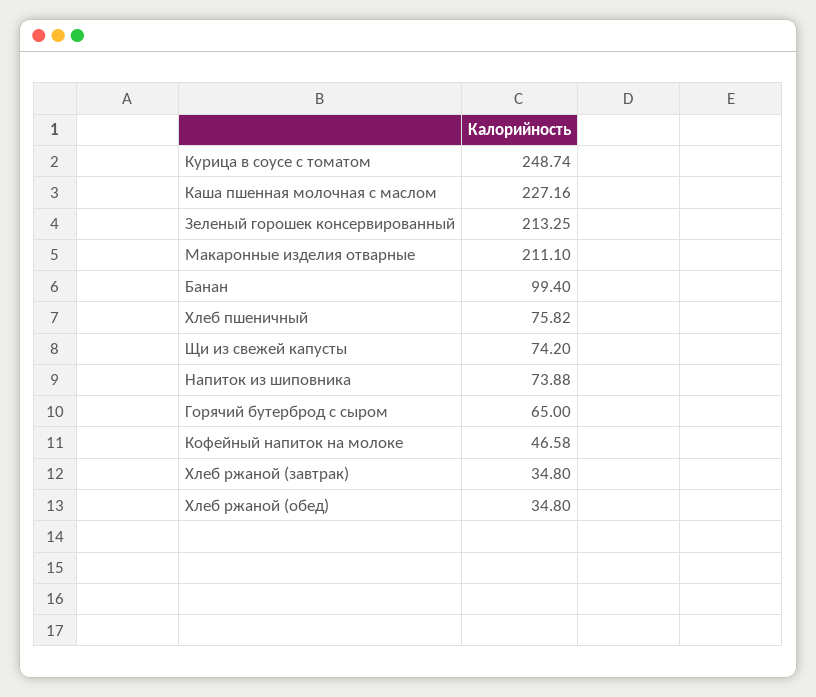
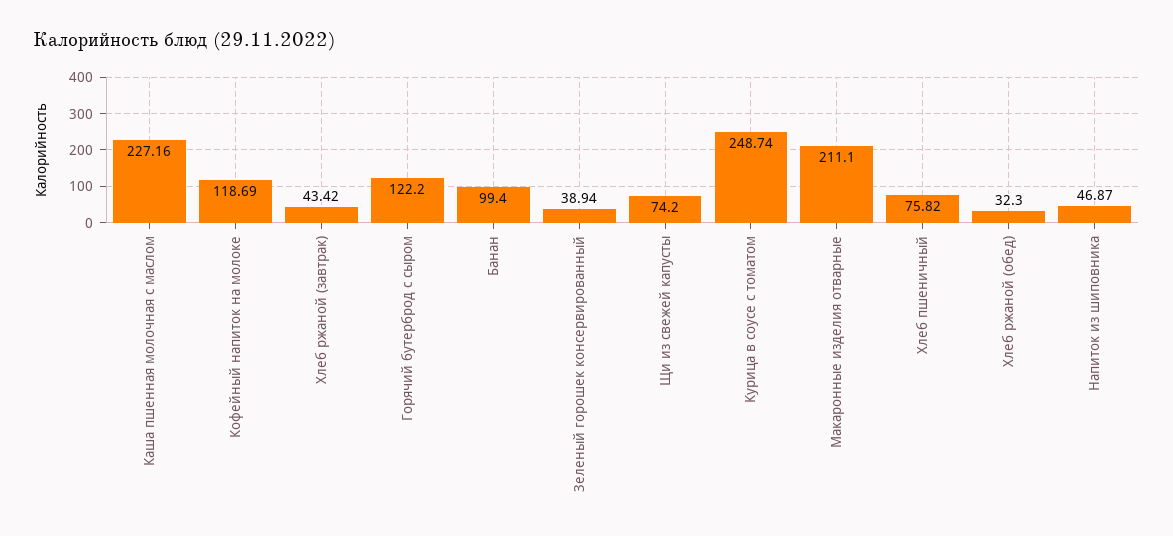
Зеленый горошек консервированный: 213.25 -> 38.94
Напиток из шиповника: 73.88 -> 46.87
Горячий бутерброд с сыром: 65 -> 122.2
Кофейный напиток на молоке: 46.58 -> 118.69
Хлеб ржаной (завтрак): 34.8 -> 43.42
Хлеб ржаной (обед): 34.8 -> 32.3

